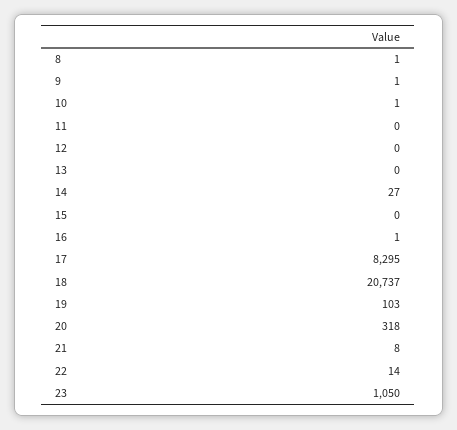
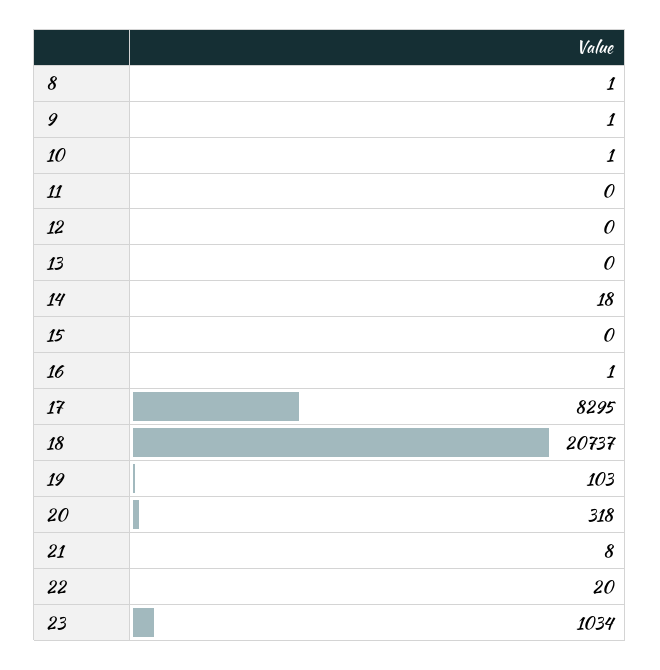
14: 27 -> 18
22: 14 -> 20
23: 1050 -> 1034

